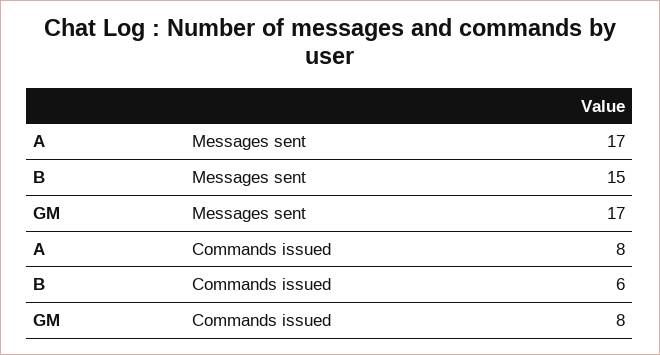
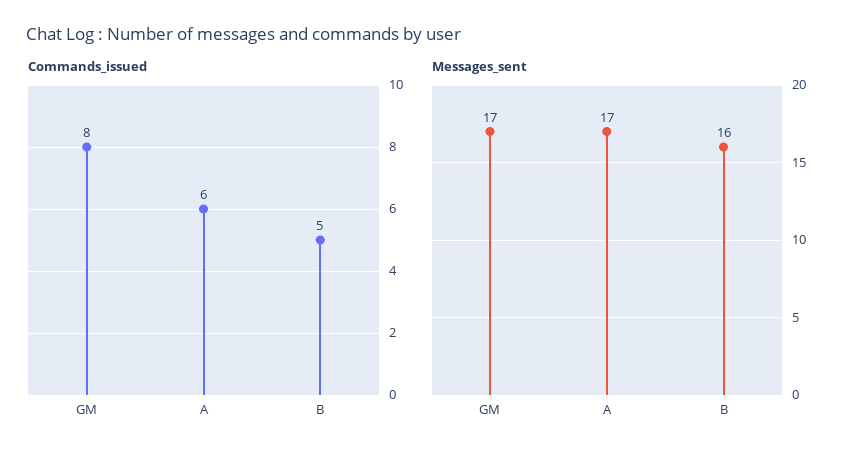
Messages sent, B: 15 -> 16
Commands issued, A: 8 -> 6
Commands issued, B: 6 -> 5

